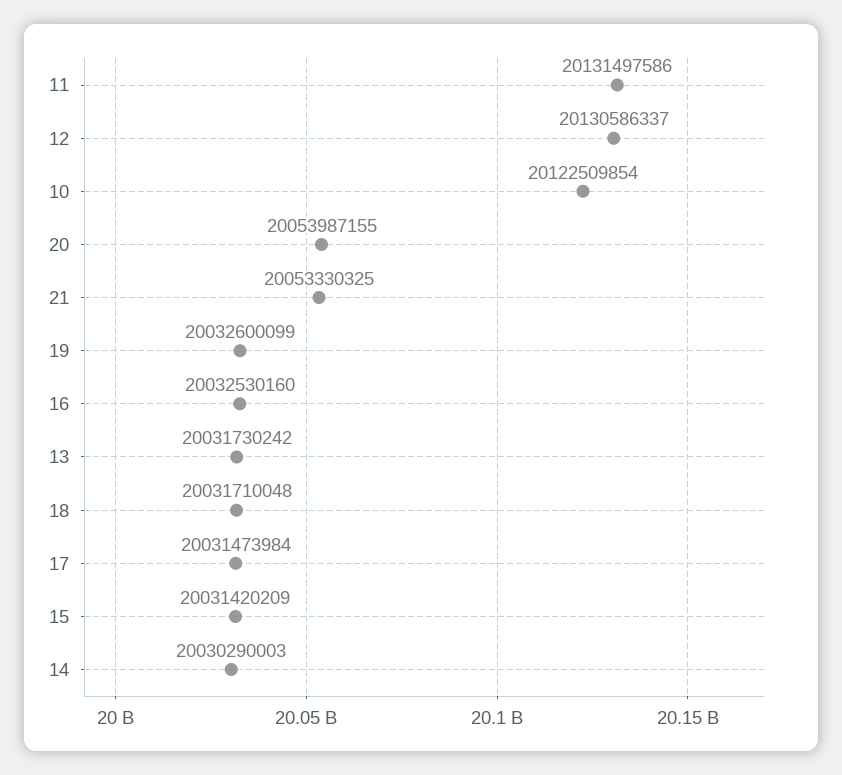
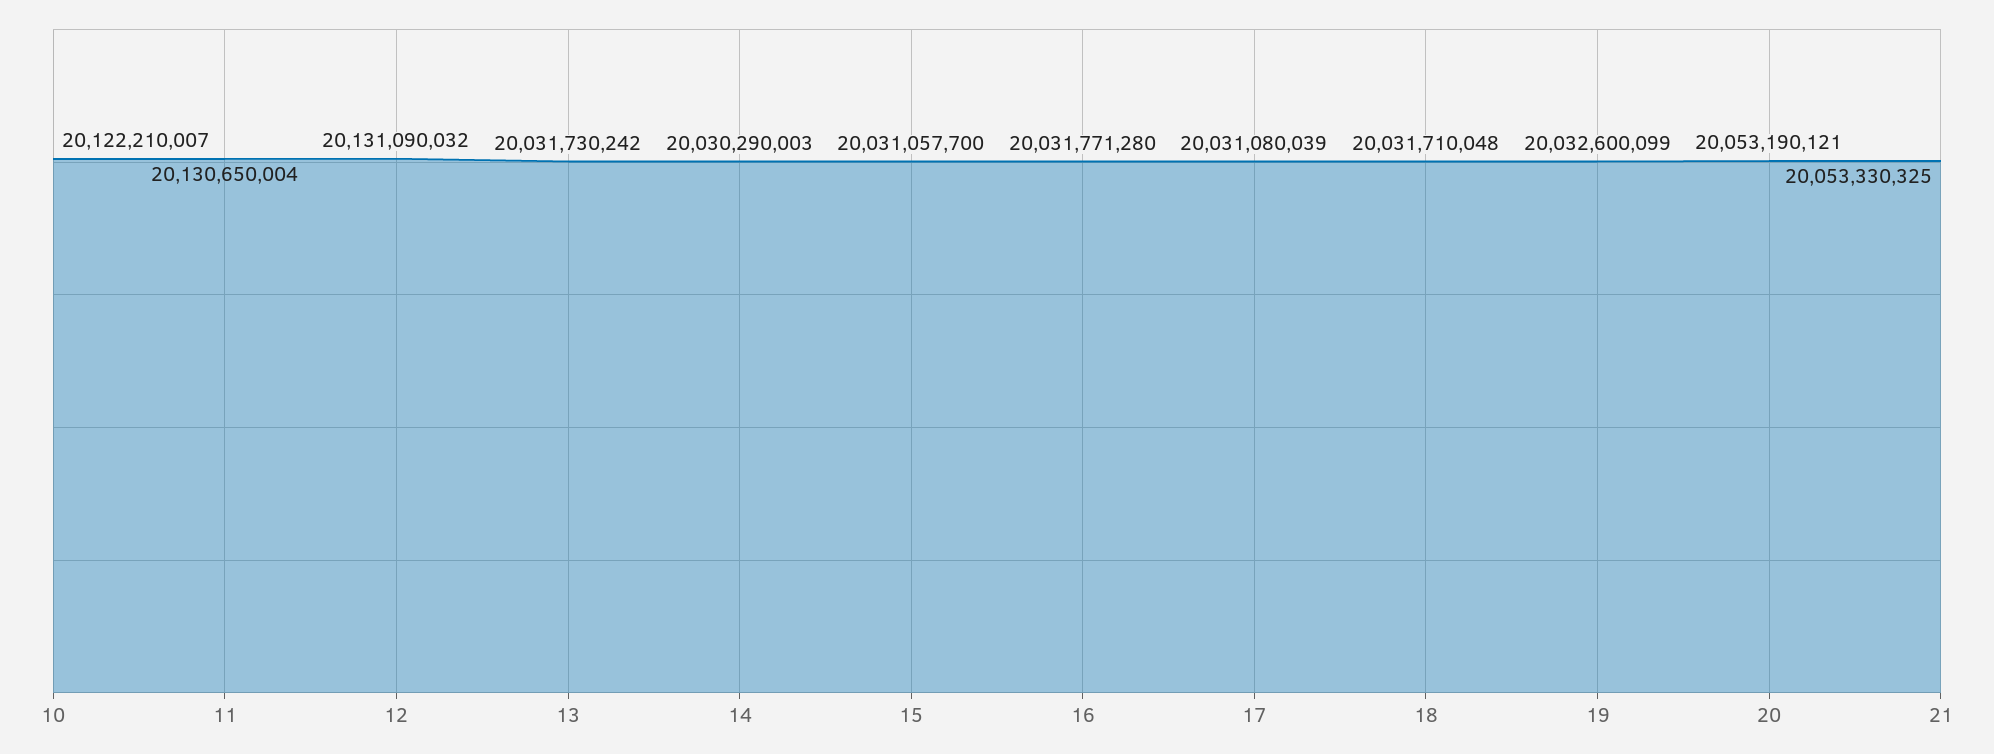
11: 20131497586 -> 20130650004
12: 20130586337 -> 20131090032
10: 20122509854 -> 20122210007
20: 20053987155 -> 20053190121
16: 20032530160 -> 20031771280
17: 20031473984 -> 20031080039
15: 20031420209 -> 20031057700

